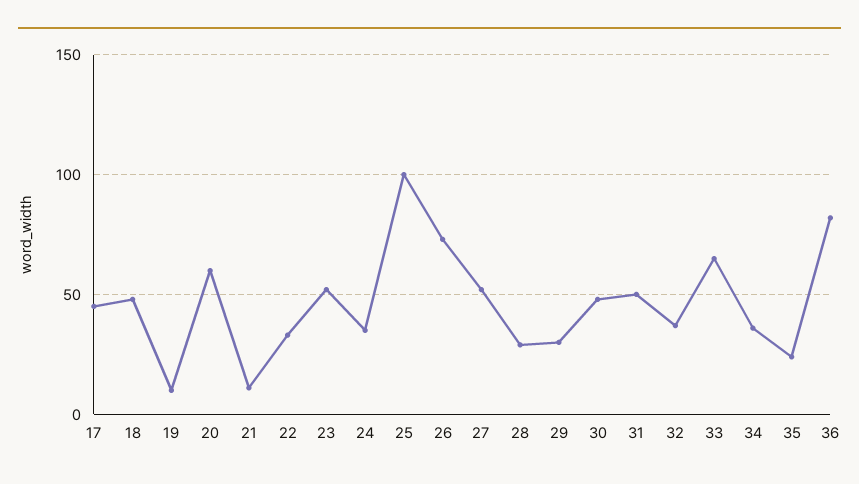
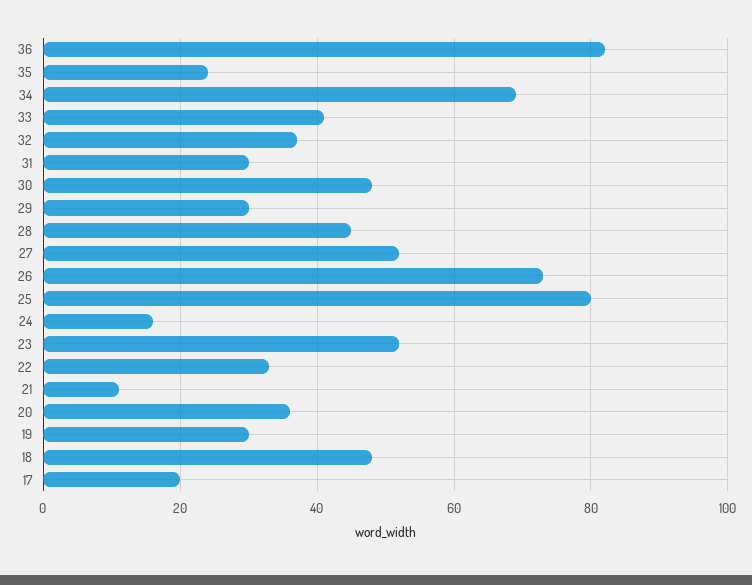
17: 45 -> 20
19: 10 -> 30
20: 60 -> 35
24: 35 -> 15
25: 100 -> 80
28: 30 -> 45
31: 50 -> 30
33: 65 -> 40
34: 35 -> 70

